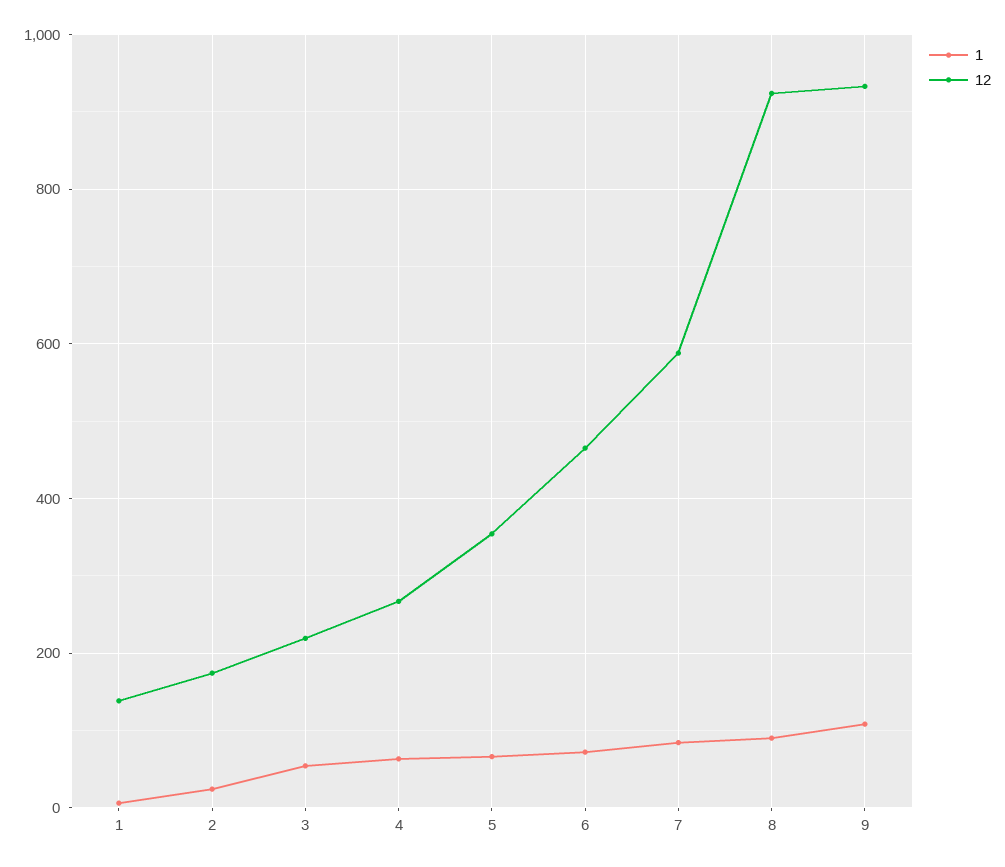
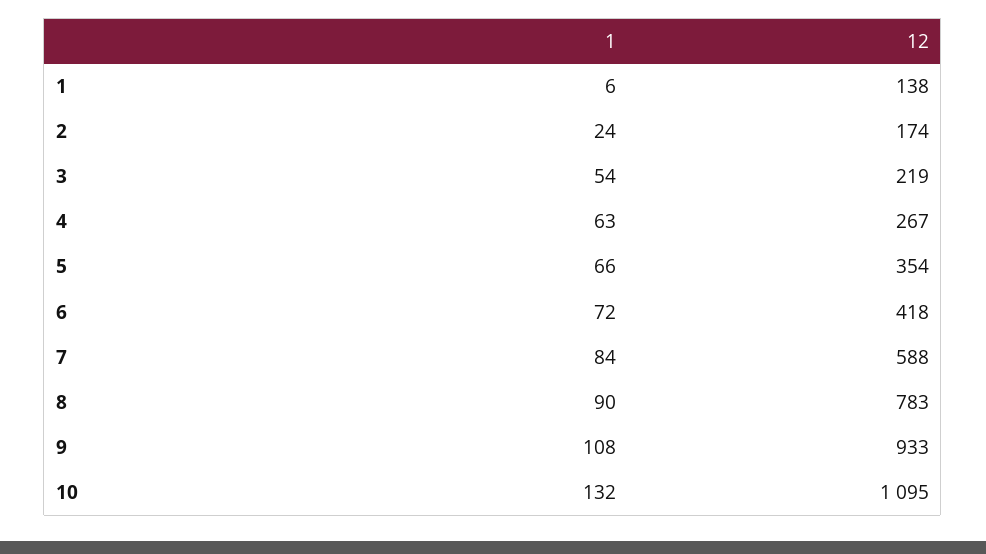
12, 6: 460 -> 418
12, 8: 920 -> 783
1, 10: none -> 132
12, 10: none -> 1095

